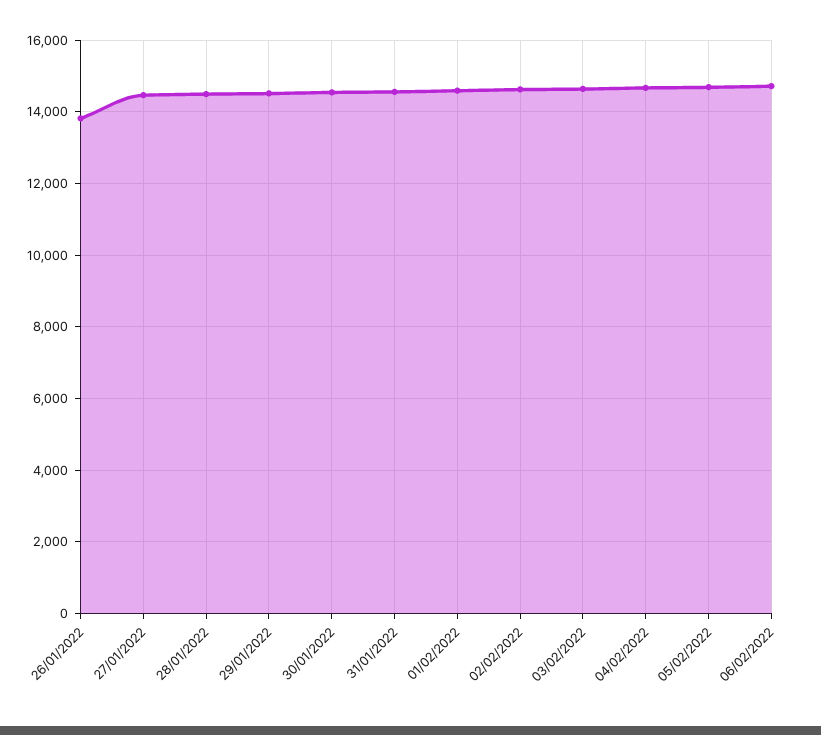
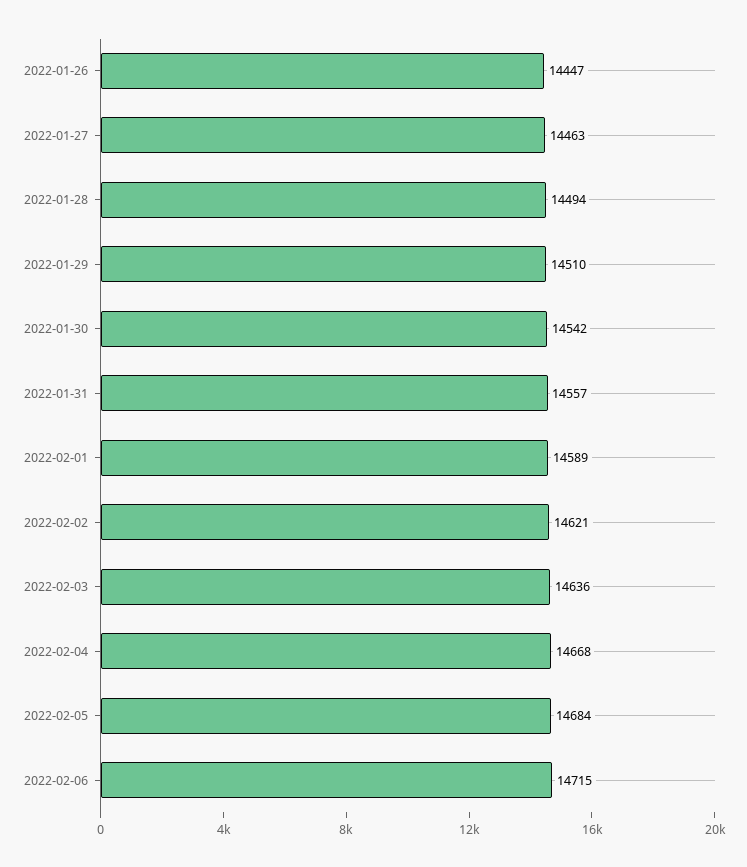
26/01/2022: 13800 -> 14447

